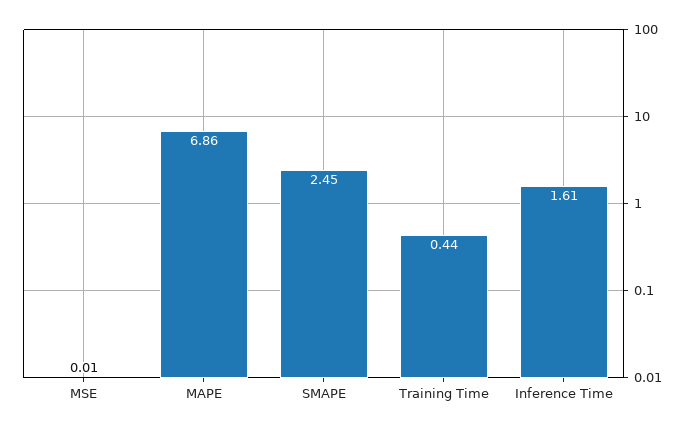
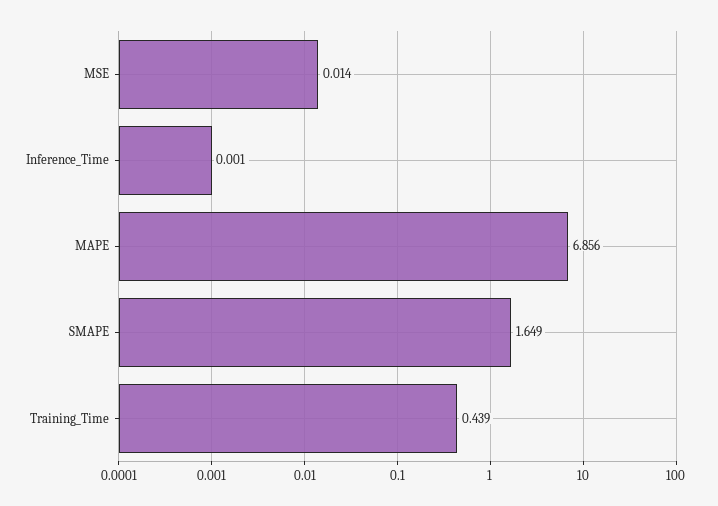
SMAPE: 2.45 -> 1.649
Inference Time: 1.61 -> 0.001

